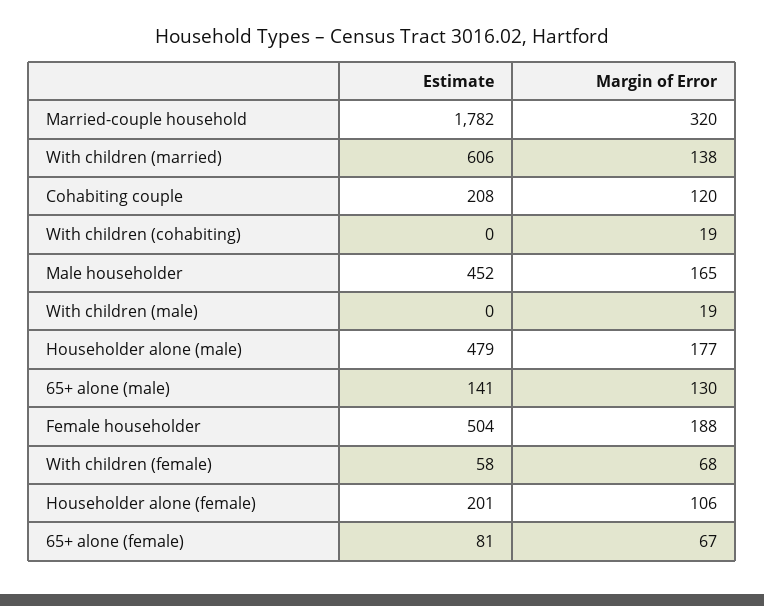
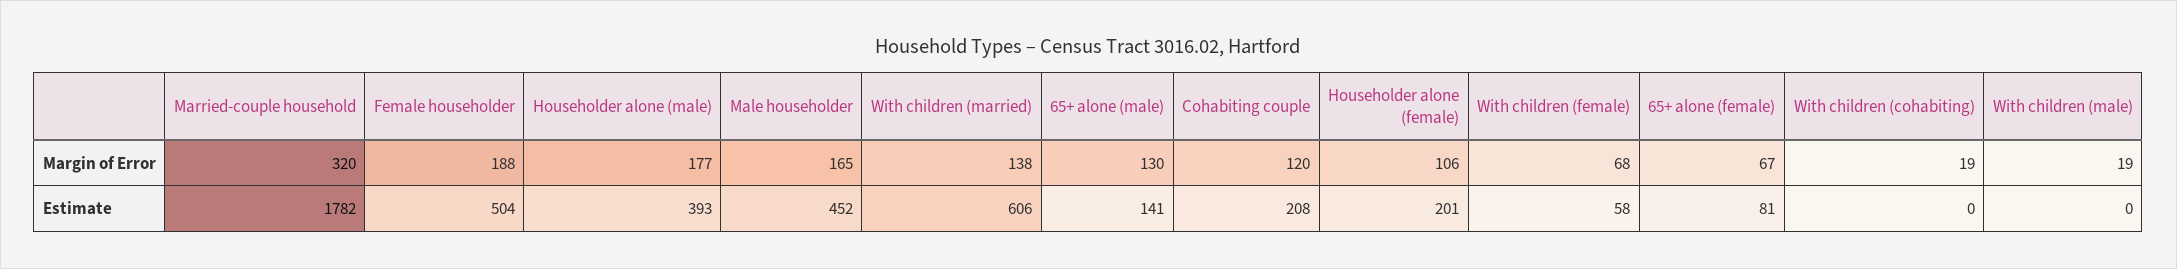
Estimate, Householder alone (male): 479 -> 393

